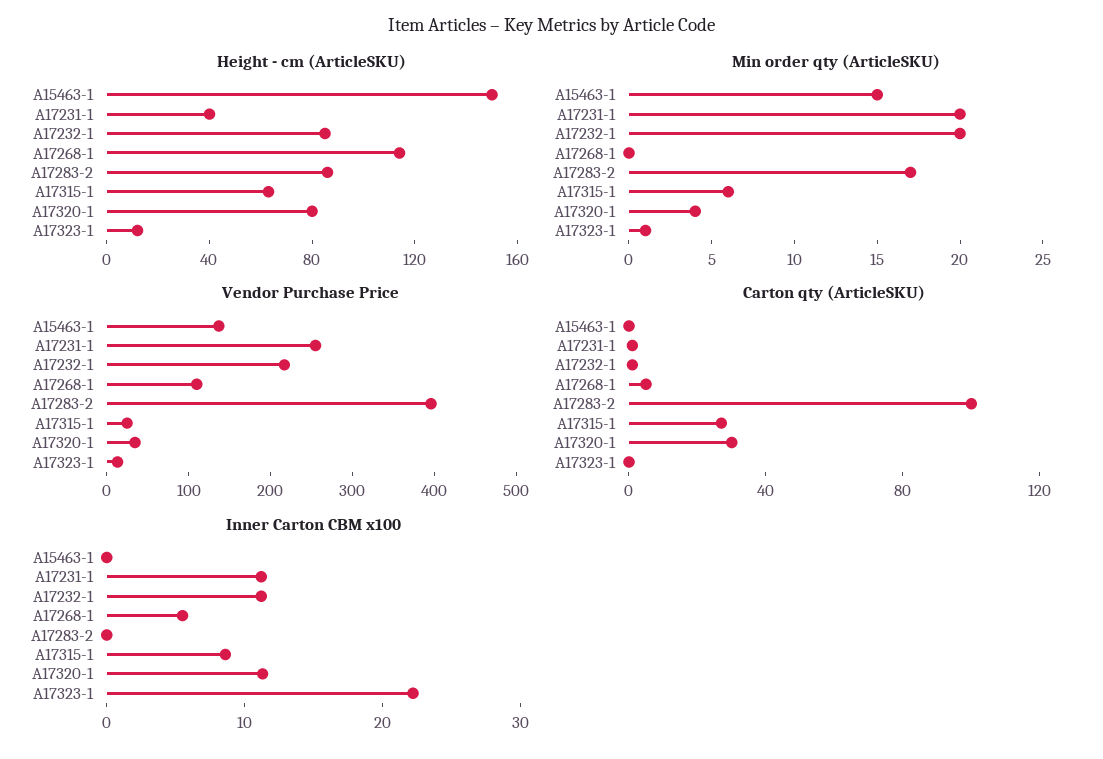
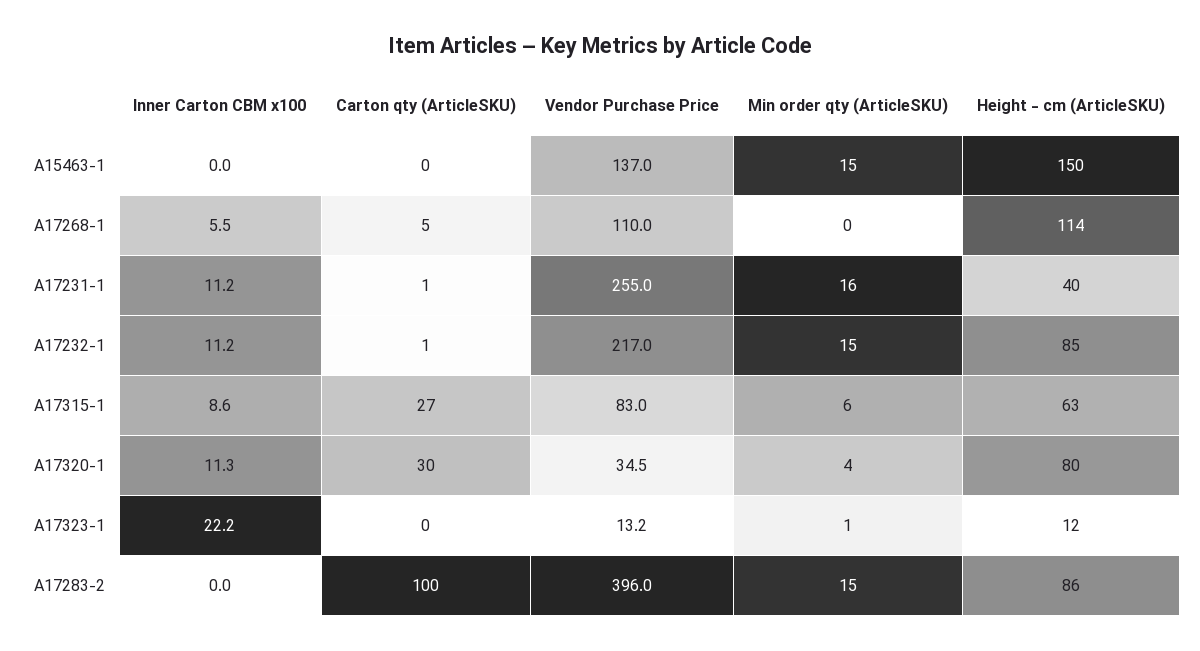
Min order qty (ArticleSKU), A17231-1: 20 -> 16
Min order qty (ArticleSKU), A17232-1: 20 -> 15
Min order qty (ArticleSKU), A17283-2: 17 -> 15
Vendor Purchase Price, A17315-1: 20 -> 83

